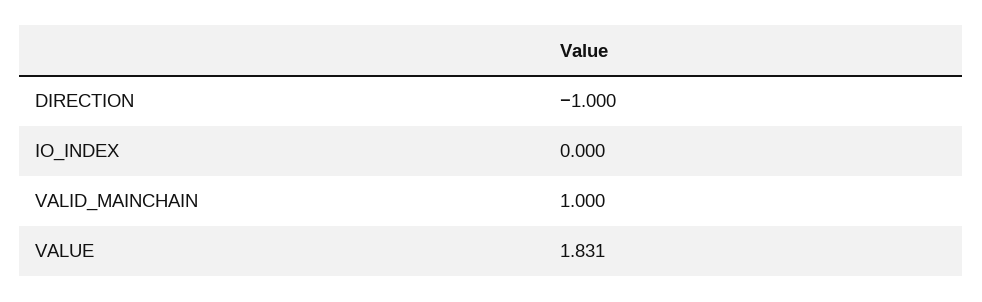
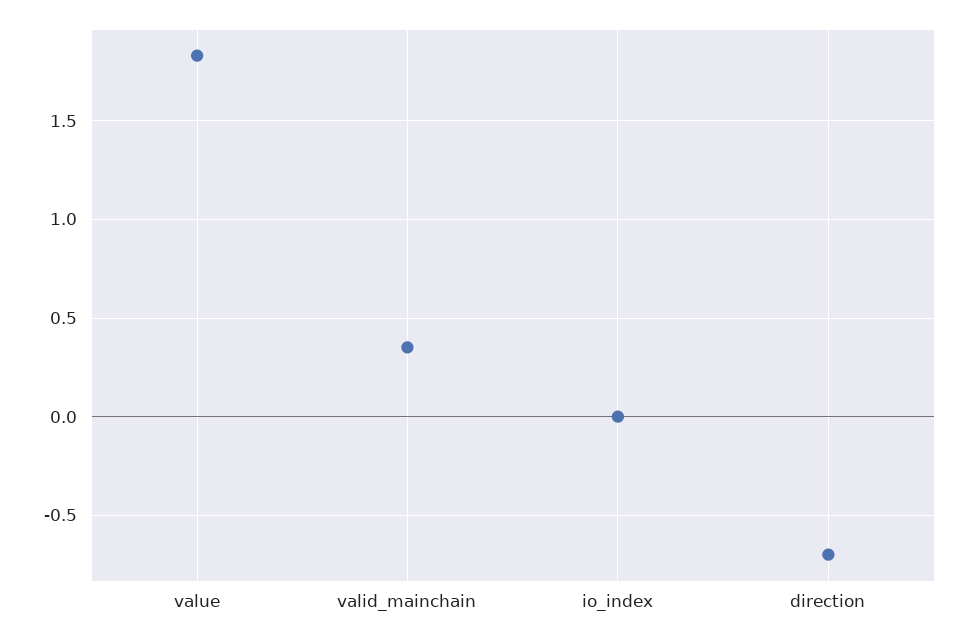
DIRECTION: -1 -> -0.7
VALID_MAINCHAIN: 1 -> 0.35

